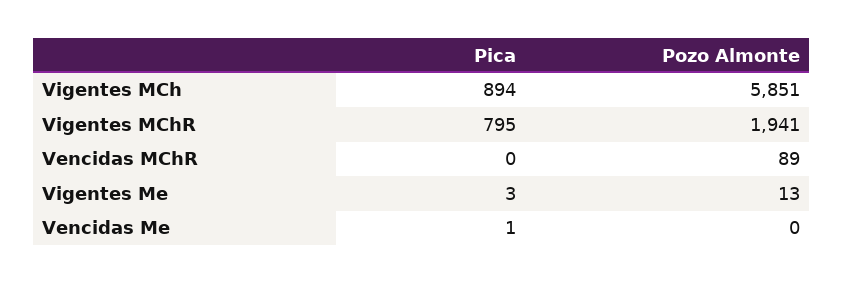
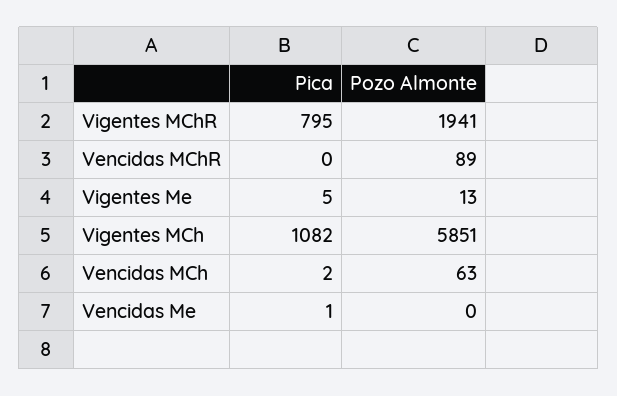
Pica, Vigentes MCh: 894 -> 1082
Pica, Vigentes Me: 3 -> 5
Pica, Vencidas MCh: none -> 2
Pozo Almonte, Vencidas MCh: none -> 63

